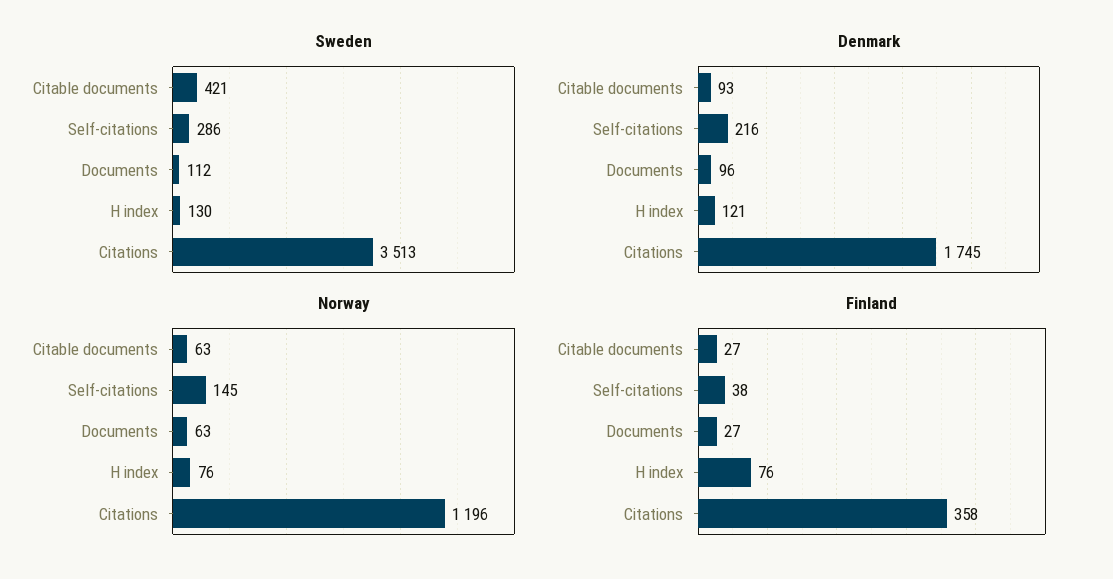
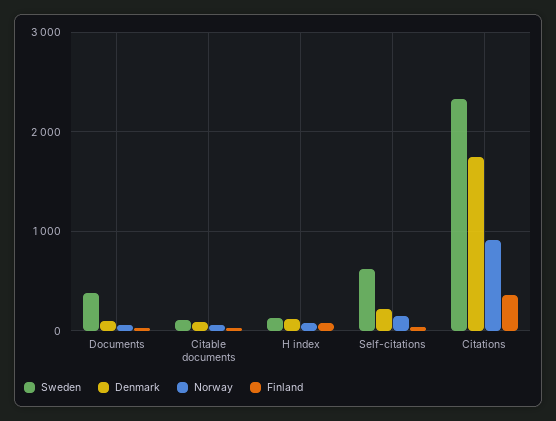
Sweden, Citable documents: 421 -> 100
Sweden, Self-citations: 286 -> 600
Sweden, Documents: 112 -> 400
Sweden, Citations: 3513 -> 2300
Norway, Citations: 1196 -> 900

